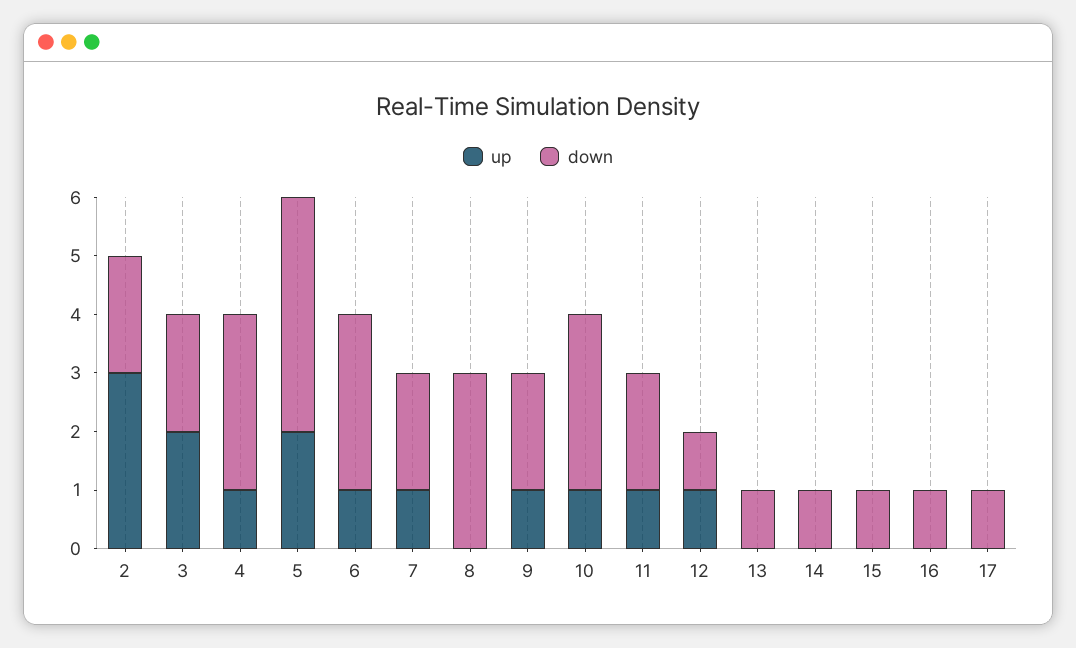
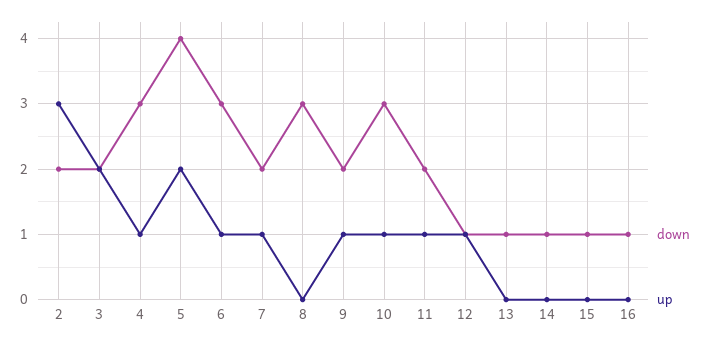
up, 17: 0 -> none
down, 17: 1 -> none

